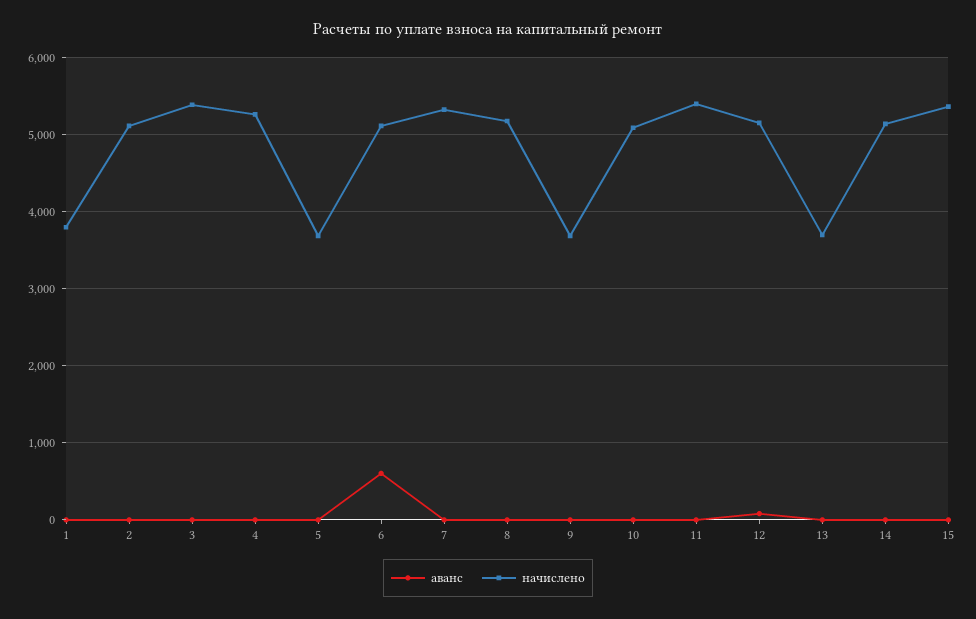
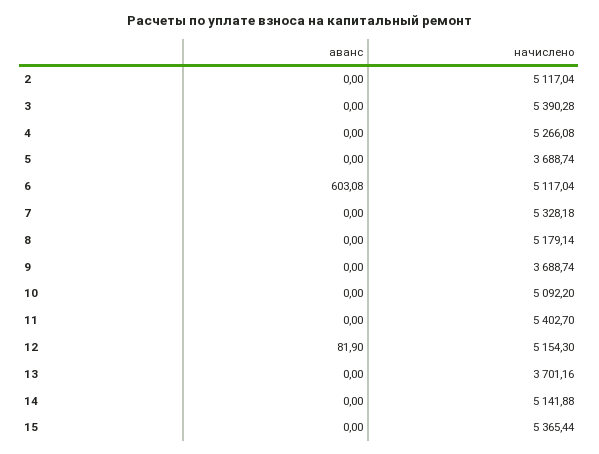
аванс, 1: 0 -> none
начислено, 1: 3800 -> none

